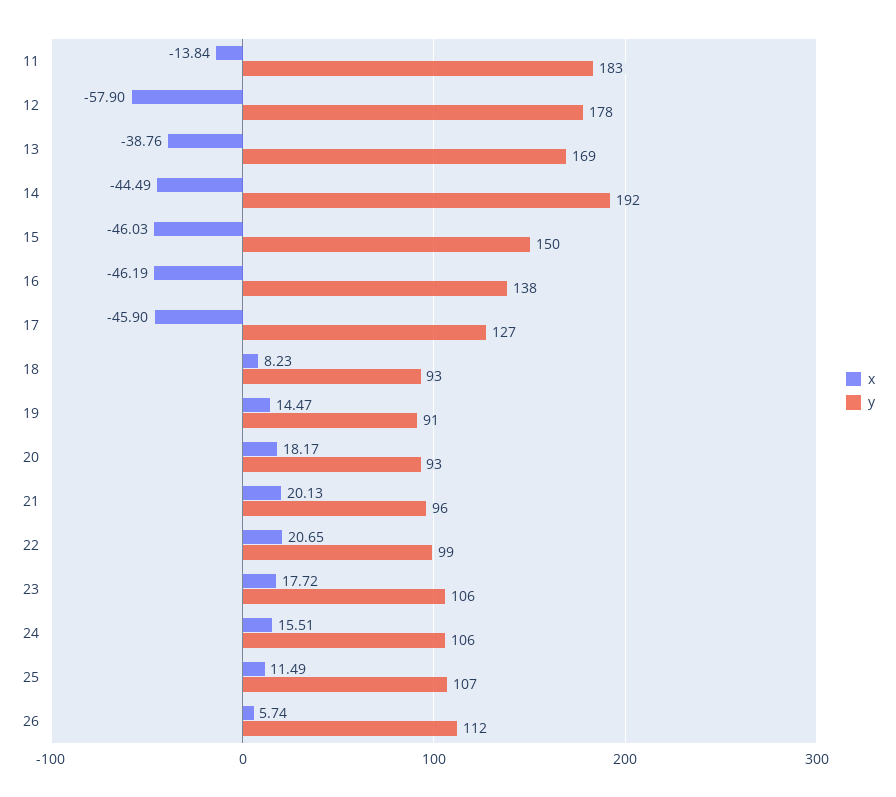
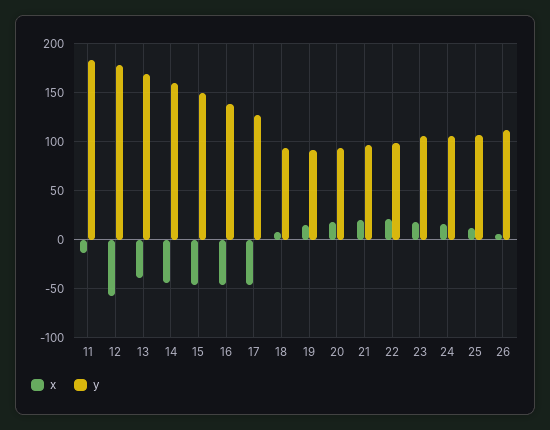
y, 14: 192 -> 160

